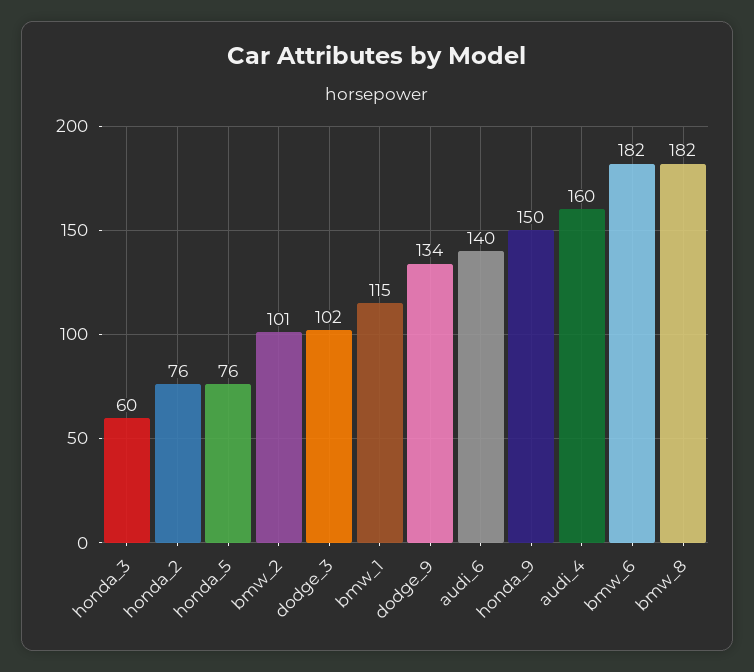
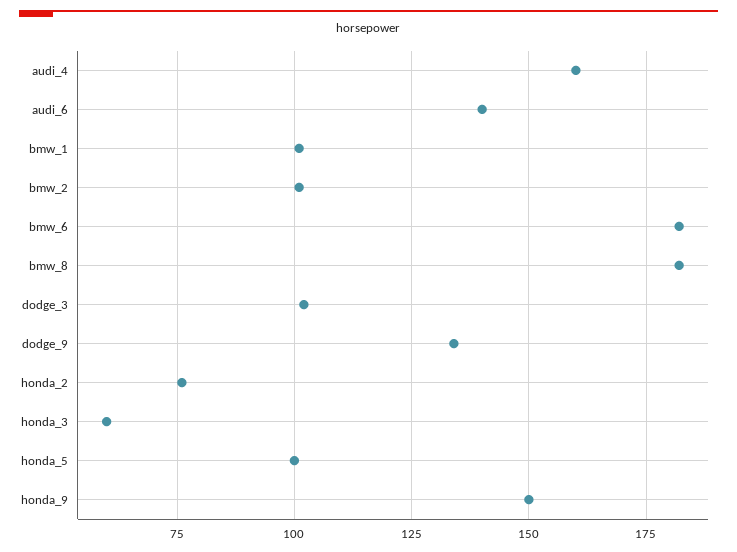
honda_5: 76 -> 100
bmw_1: 115 -> 100

